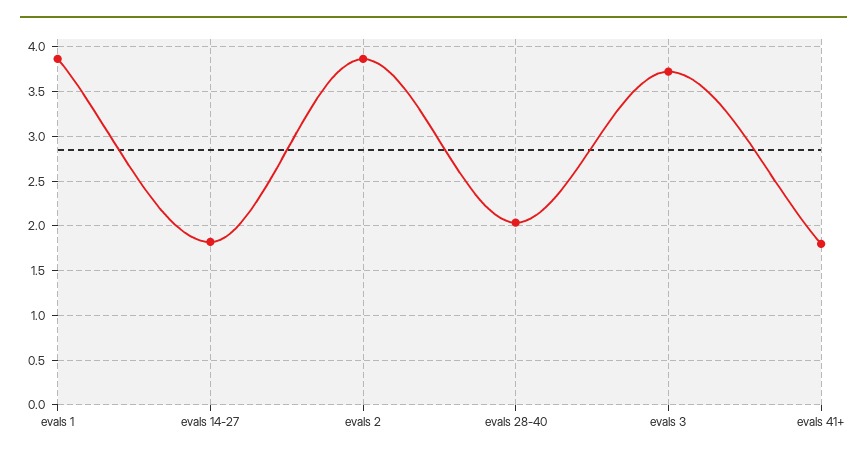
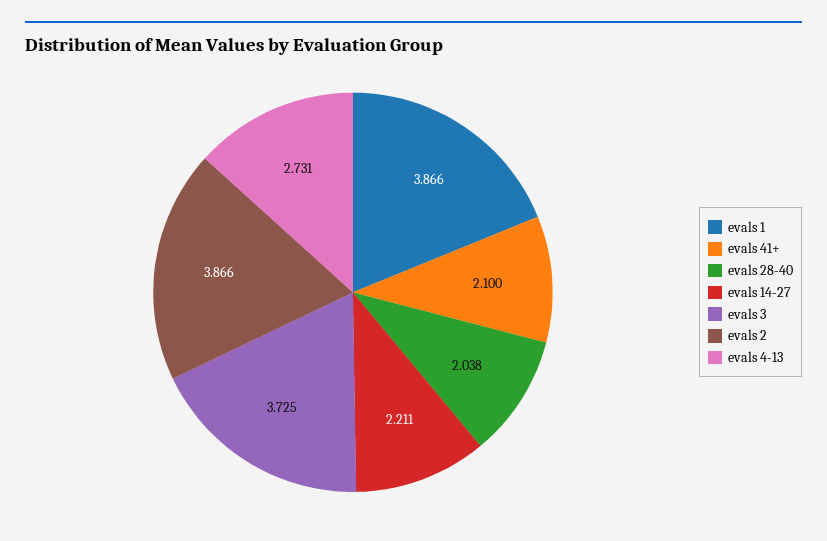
evals 14-27: 1.8 -> 2.211
evals 41+: 1.8 -> 2.1
evals 4-13: none -> 2.731

